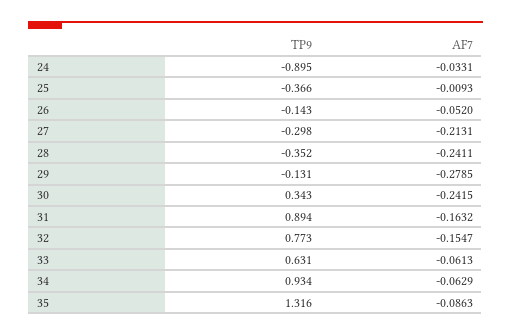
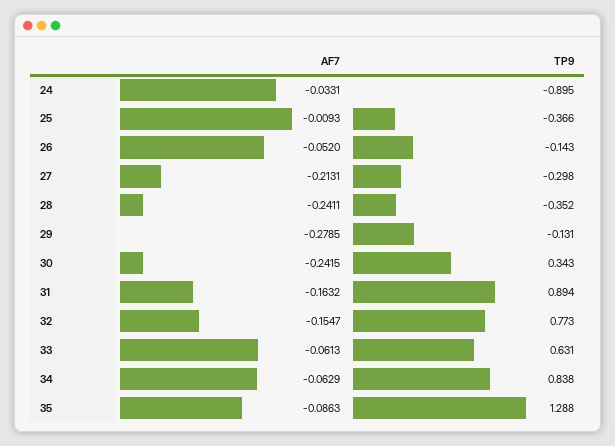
TP9, 34: 0.934 -> 0.838
TP9, 35: 1.316 -> 1.288

